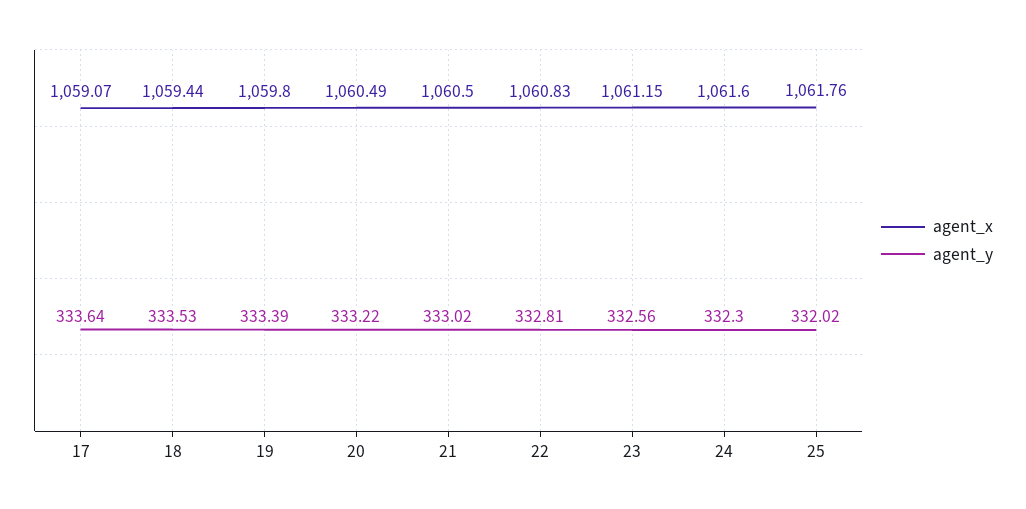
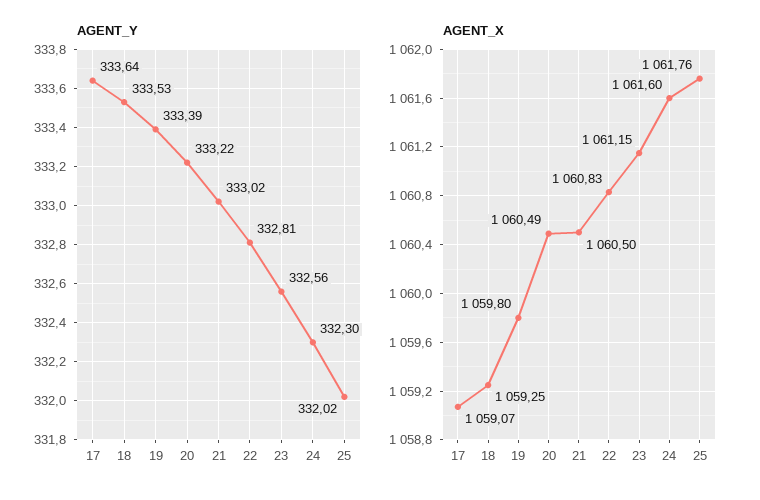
agent_x, 18: 1059.44 -> 1059.25

